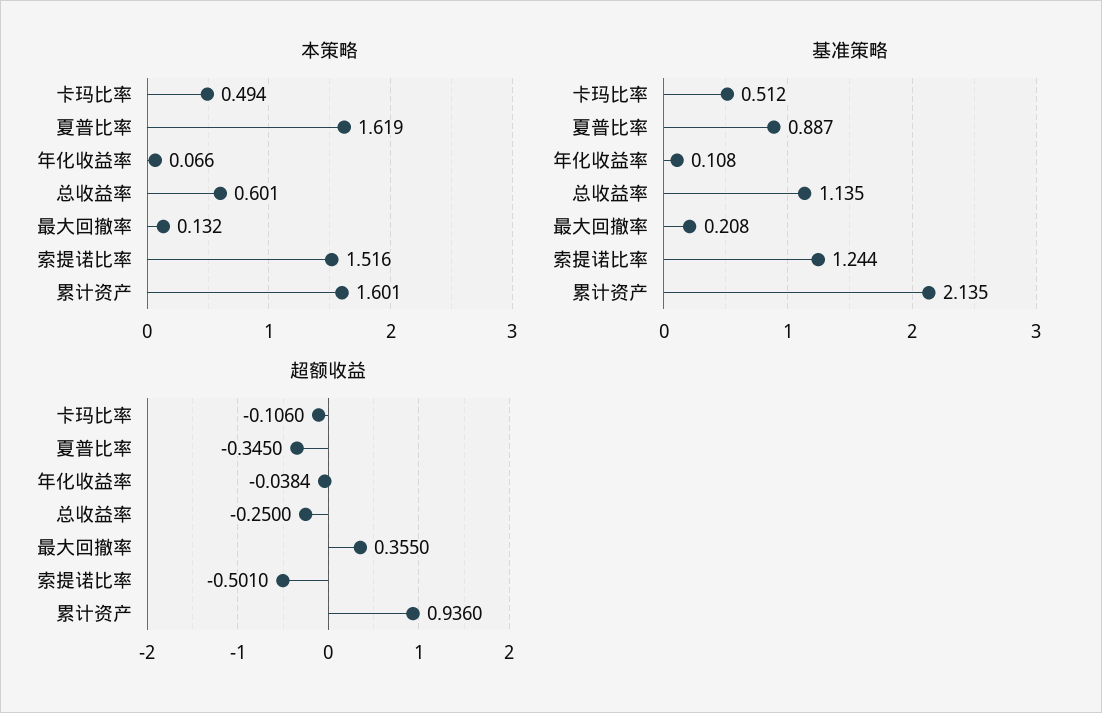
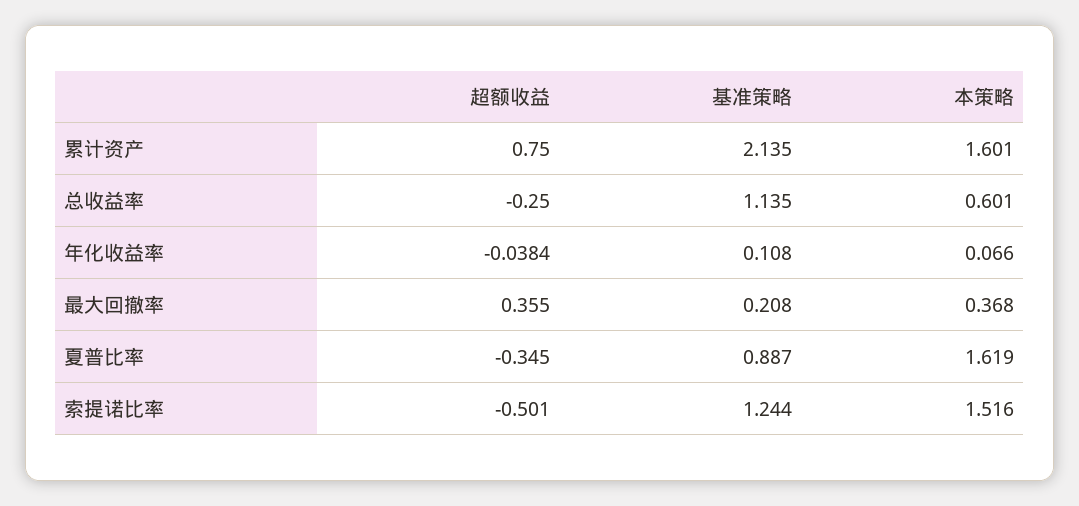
本策略, 卡玛比率: 0.494 -> none
本策略, 最大回撤率: 0.132 -> 0.368
基准策略, 卡玛比率: 0.512 -> none
超额收益, 卡玛比率: -0.106 -> none
超额收益, 累计资产: 0.936 -> 0.75

